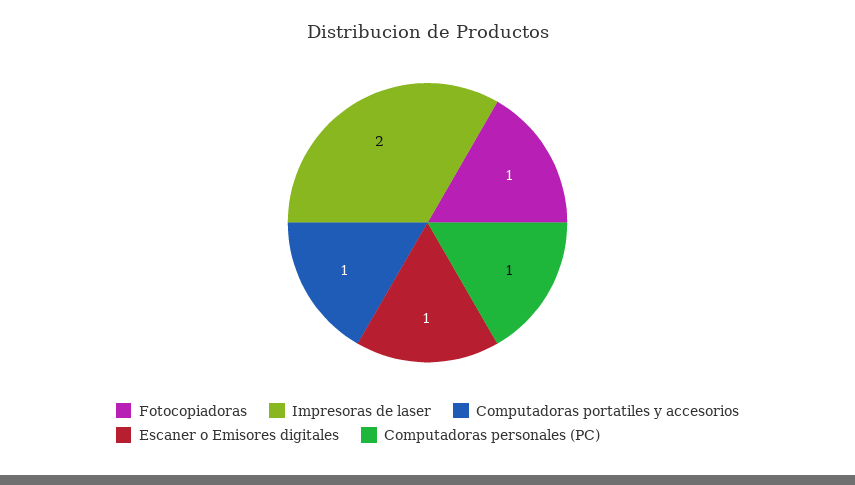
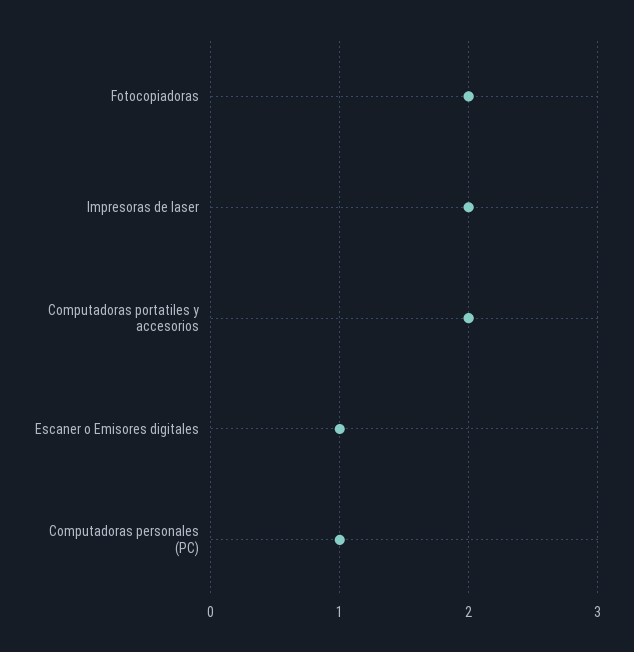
Fotocopiadoras: 1 -> 2
Computadoras portatiles y accesorios: 1 -> 2

